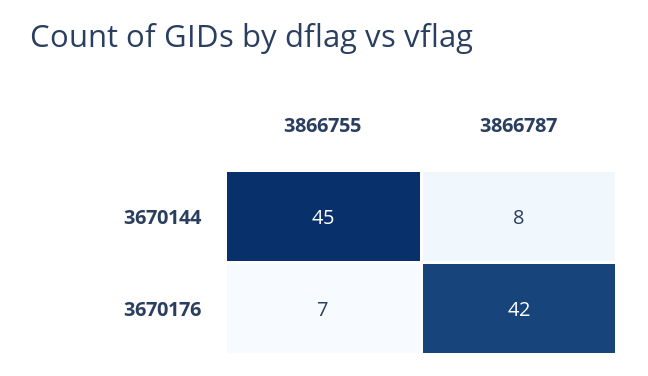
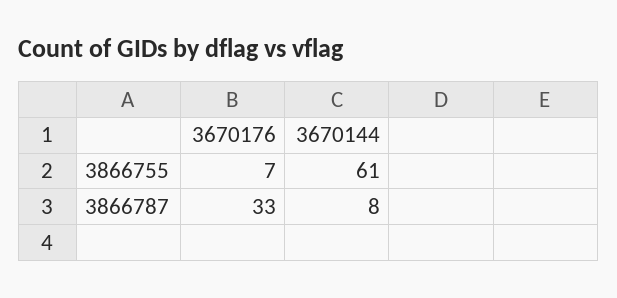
3866755, 3670144: 45 -> 61
3866787, 3670176: 42 -> 33

